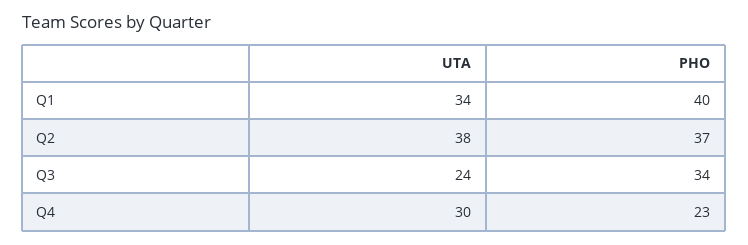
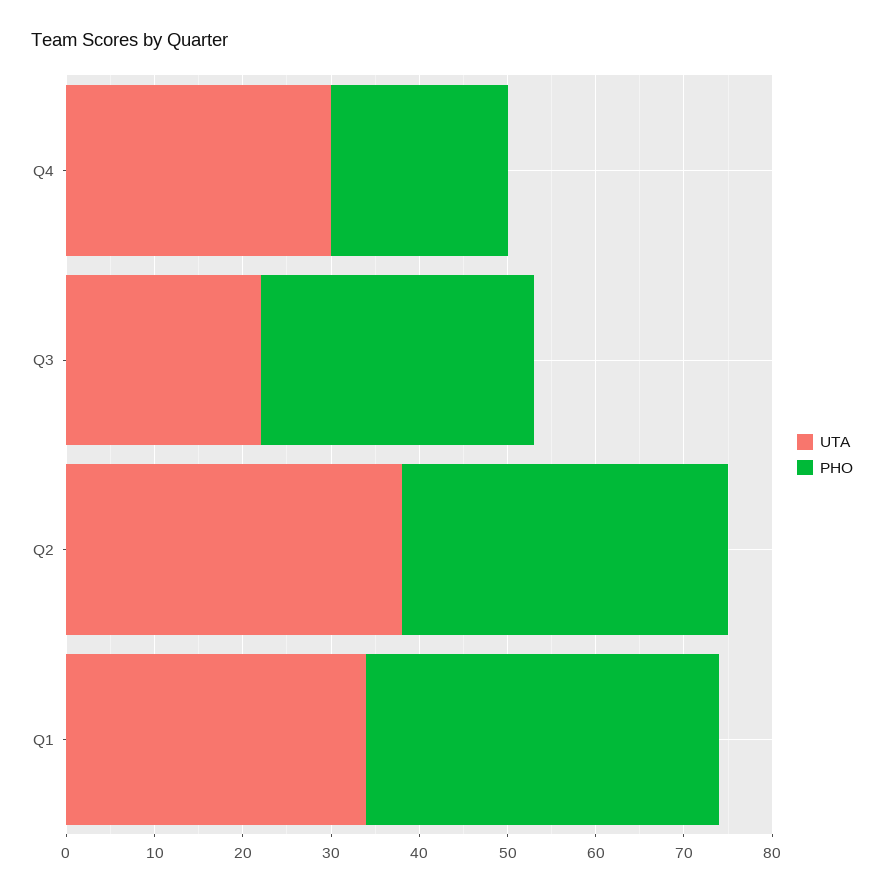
UTA, Q3: 24 -> 22
PHO, Q3: 34 -> 31
PHO, Q4: 23 -> 20

